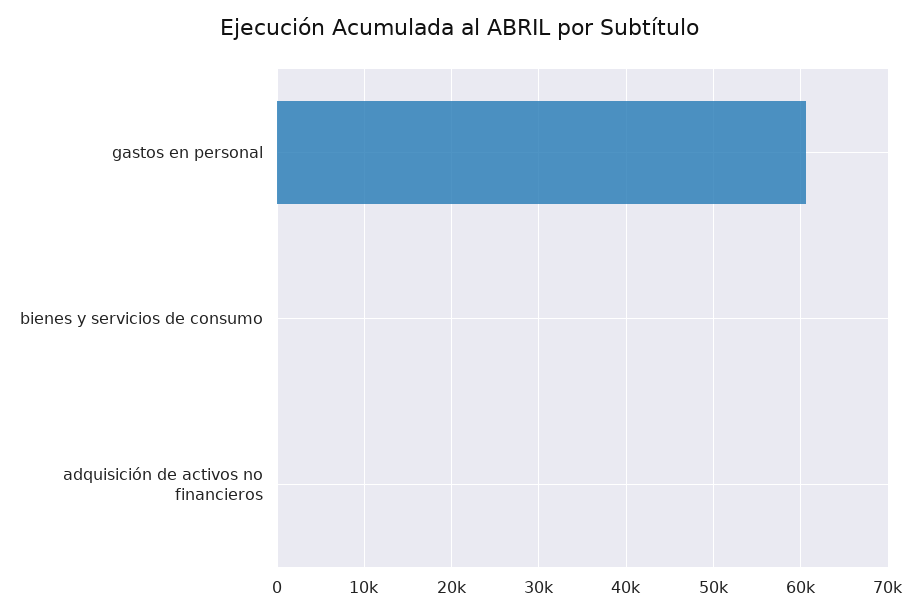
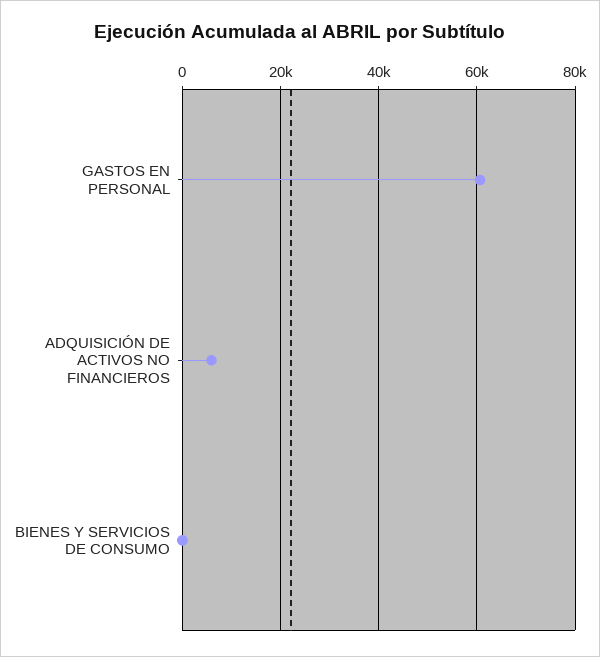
adquisición de activos no financieros: 0 -> 6000

